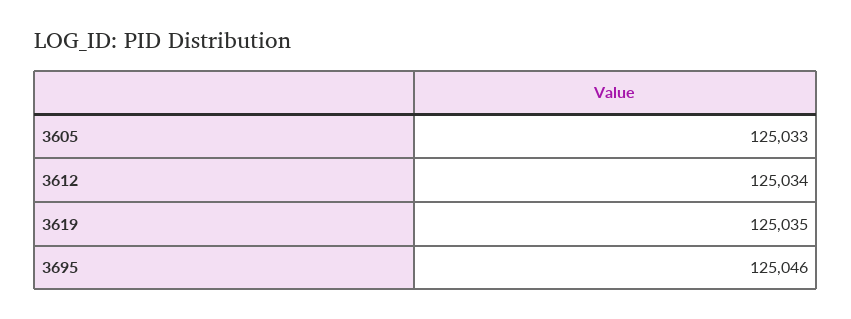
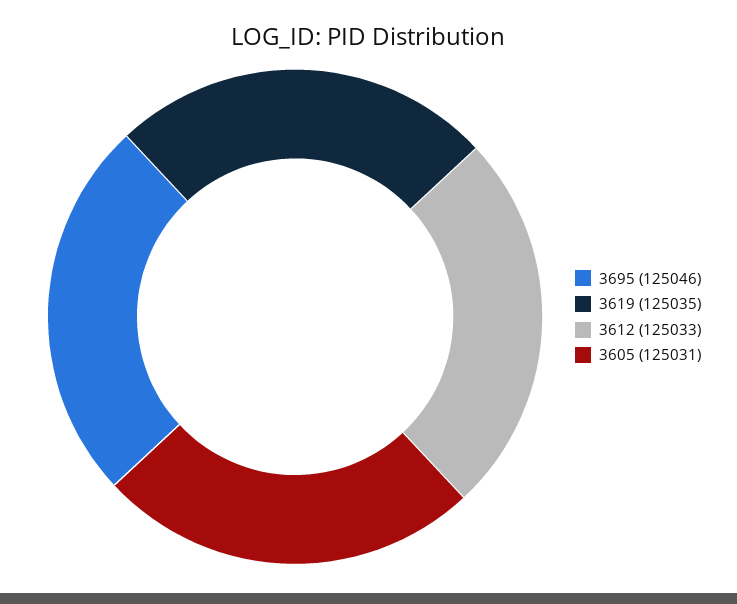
3605: 125033 -> 125031
3612: 125034 -> 125033

